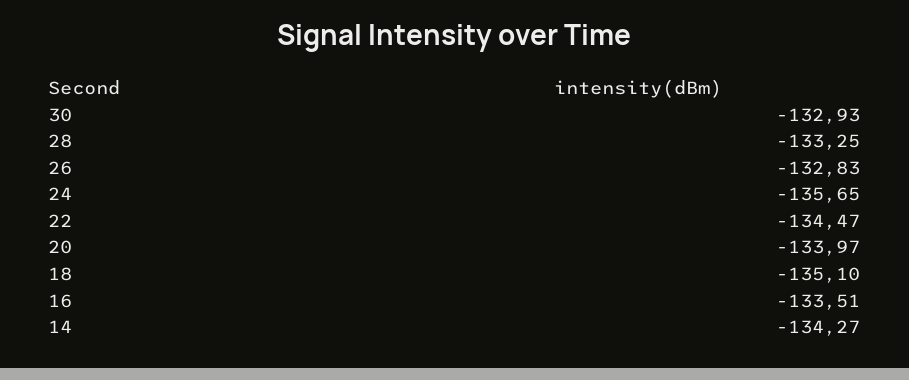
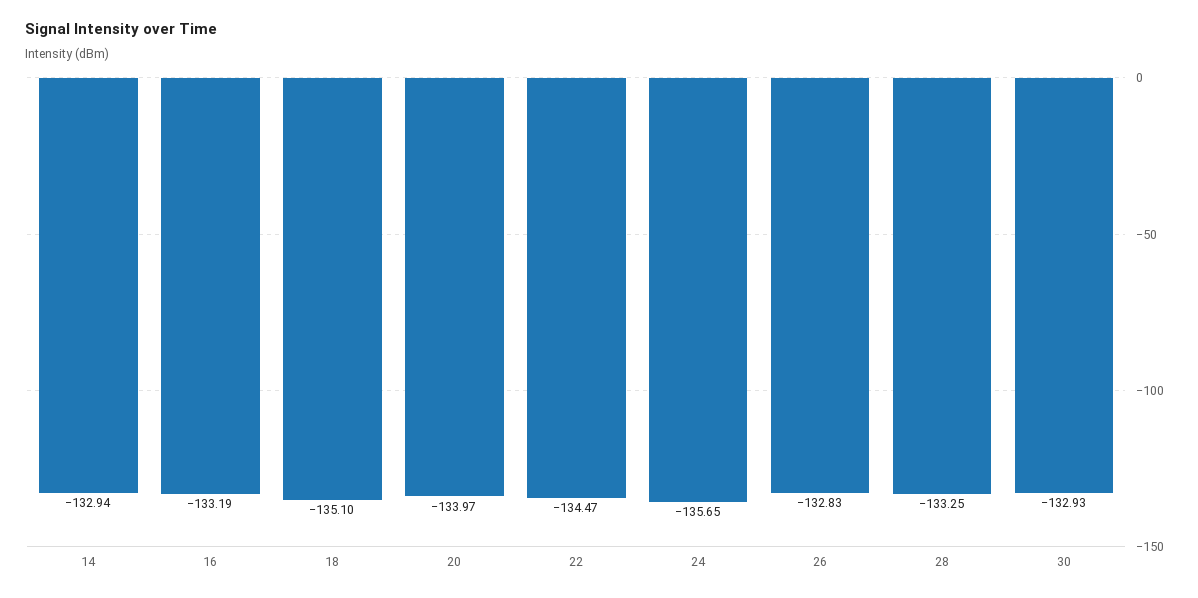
16: -133.51 -> -133.19
14: -134.27 -> -132.94

